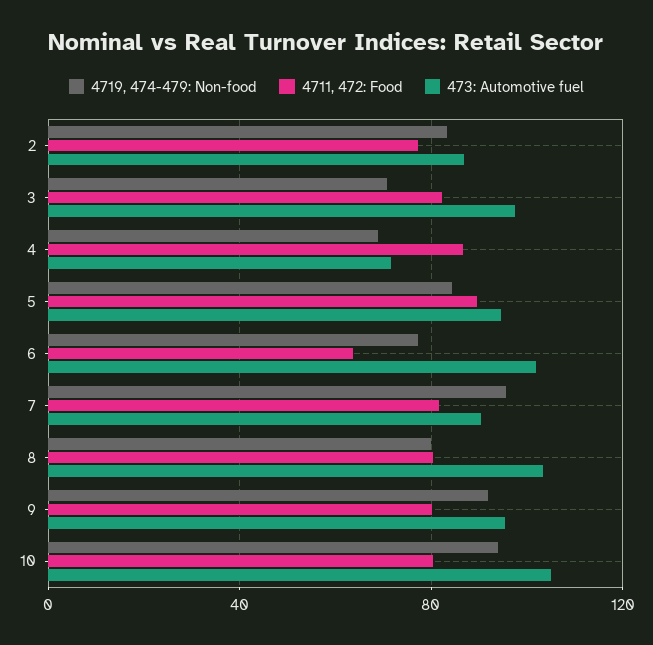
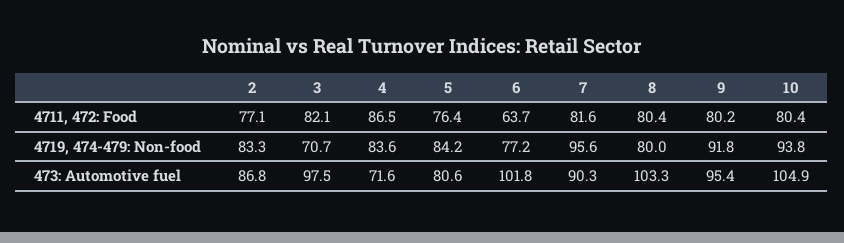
4719, 474-479: Non-food, 4: 70 -> 83.6
4711, 472: Food, 5: 90 -> 76.4
473: Automotive fuel, 5: 95 -> 80.6

